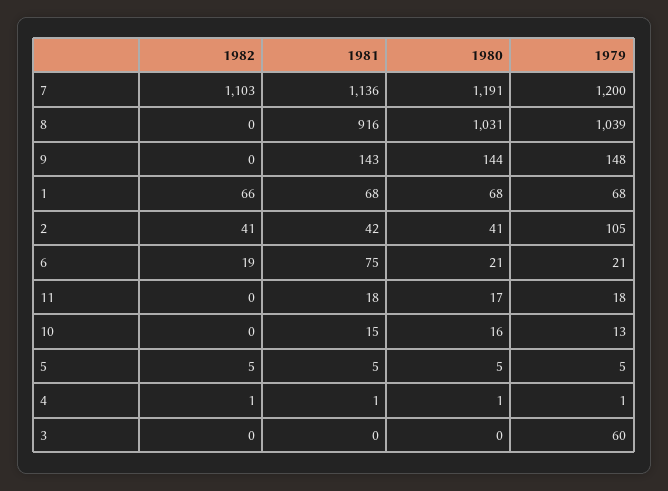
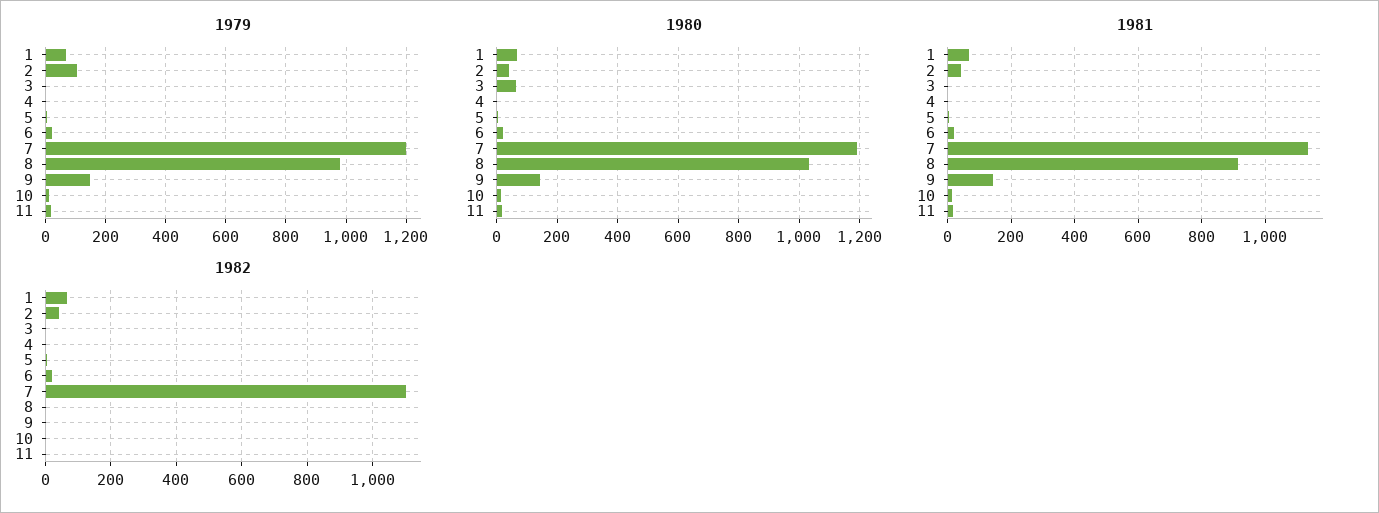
1979, 8: 1039 -> 980
1981, 6: 75 -> 20
1980, 3: 0 -> 60
1979, 3: 60 -> 0

